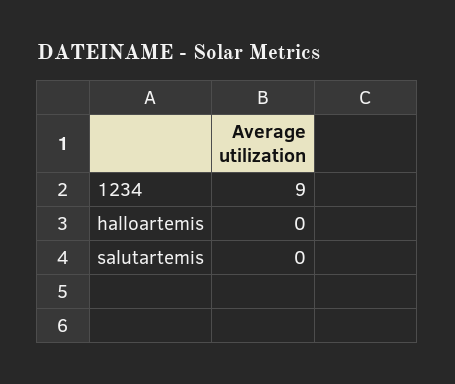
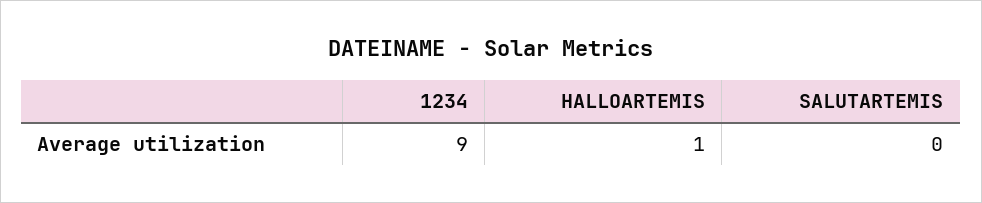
halloartemis: 0 -> 1

